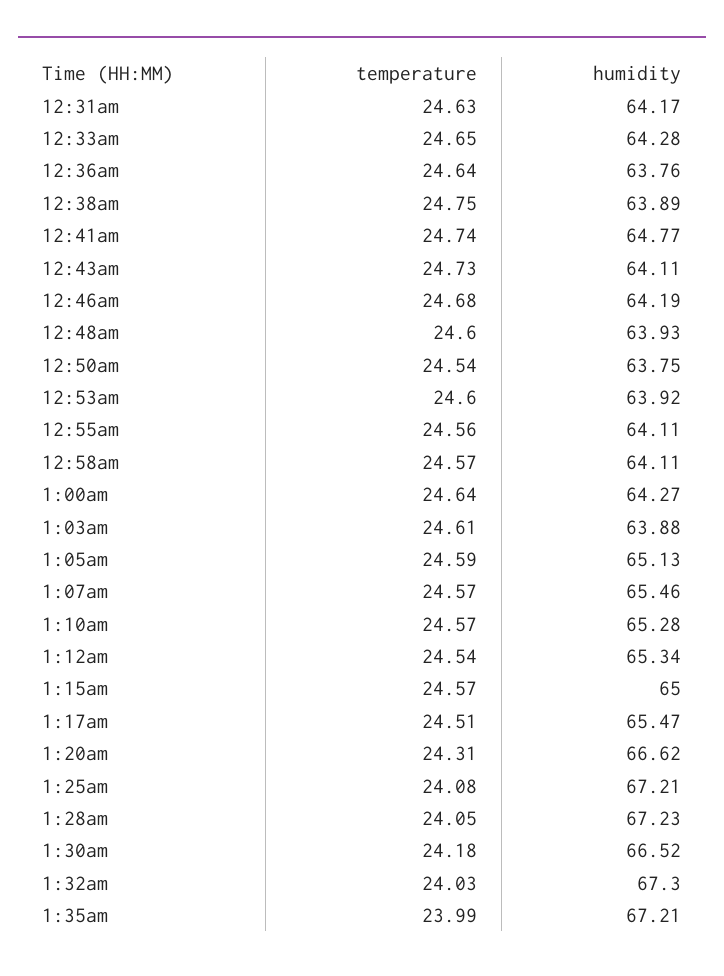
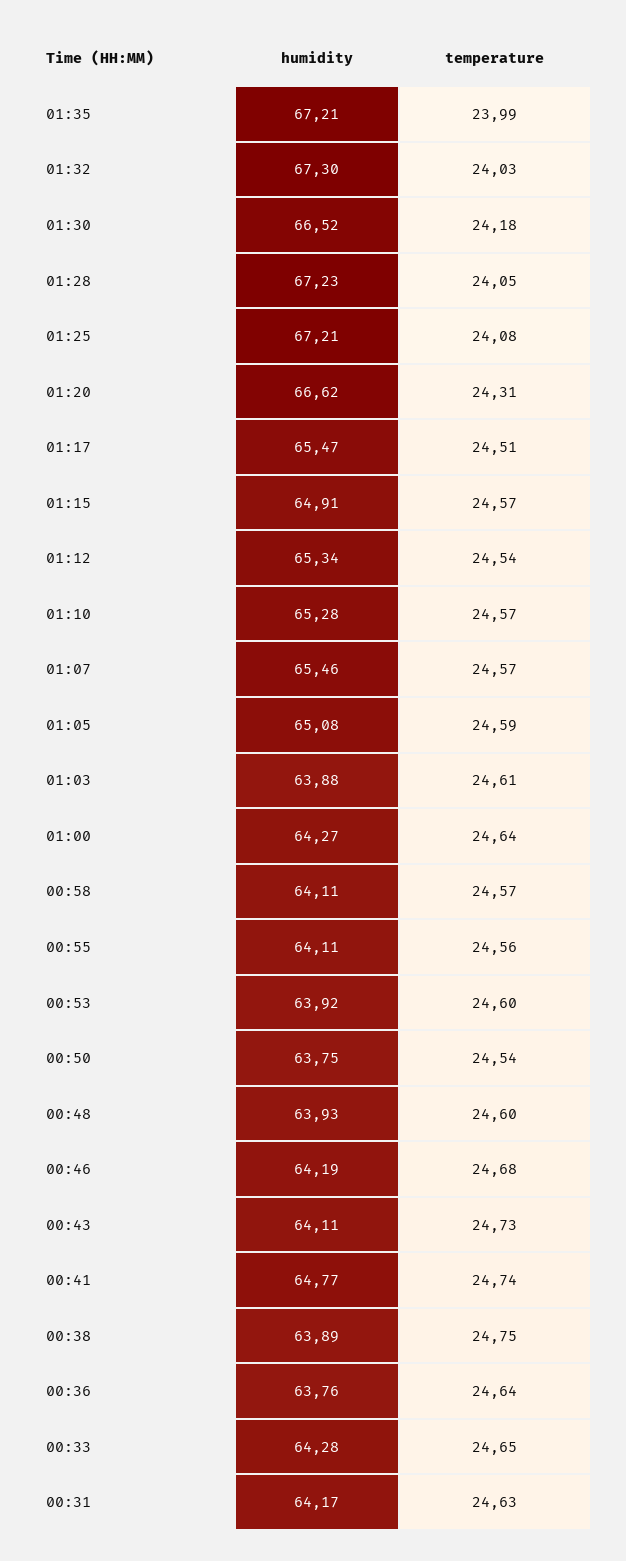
humidity, 1:05am: 65.13 -> 65.08
humidity, 1:15am: 65 -> 64.91

